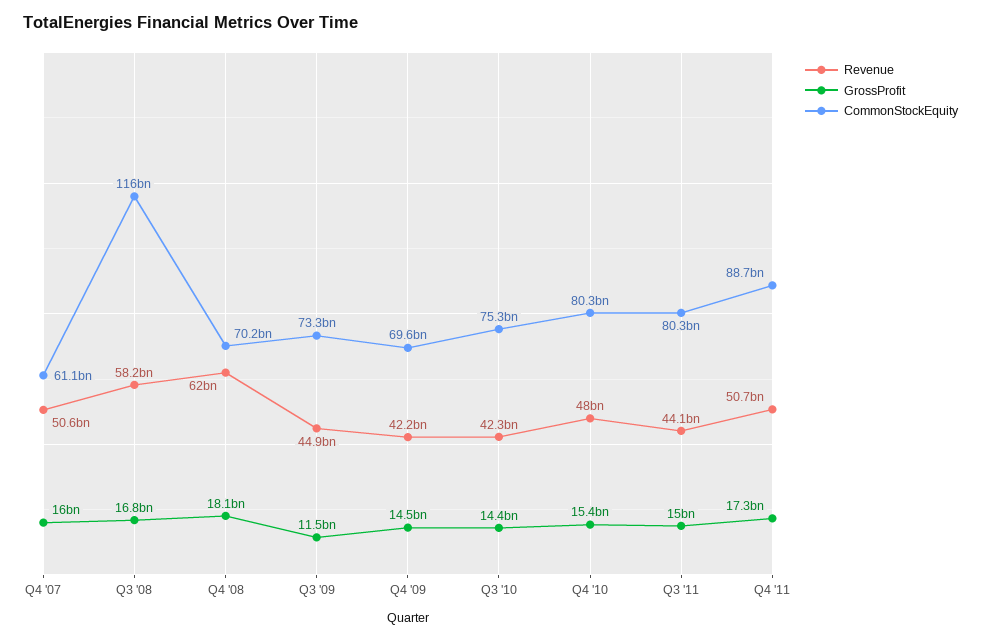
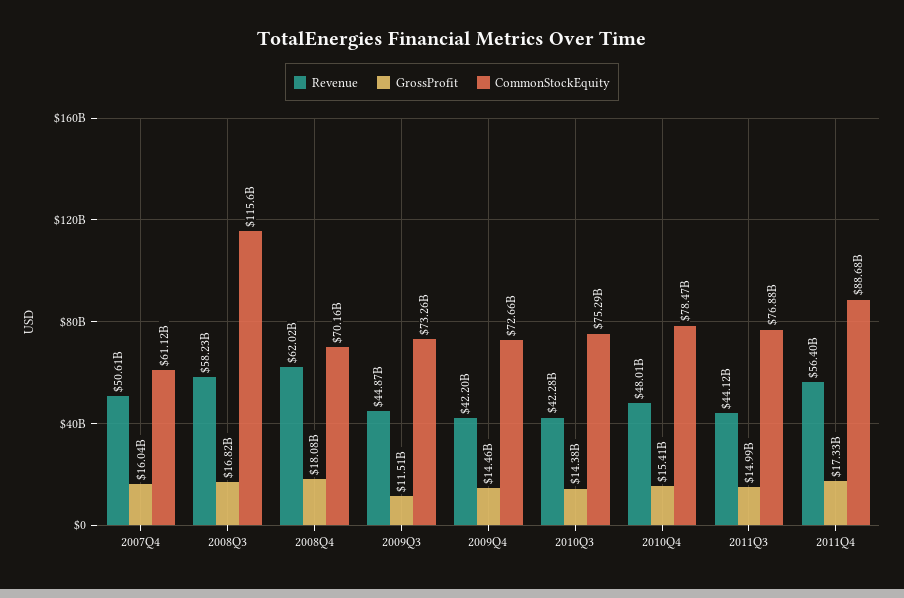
CommonStockEquity, Q4 '09: 69600000000 -> 72660000000
CommonStockEquity, Q4 '10: 80300000000 -> 78470000000
CommonStockEquity, Q3 '11: 80300000000 -> 76880000000
Revenue, Q4 '11: 50700000000 -> 56400000000

